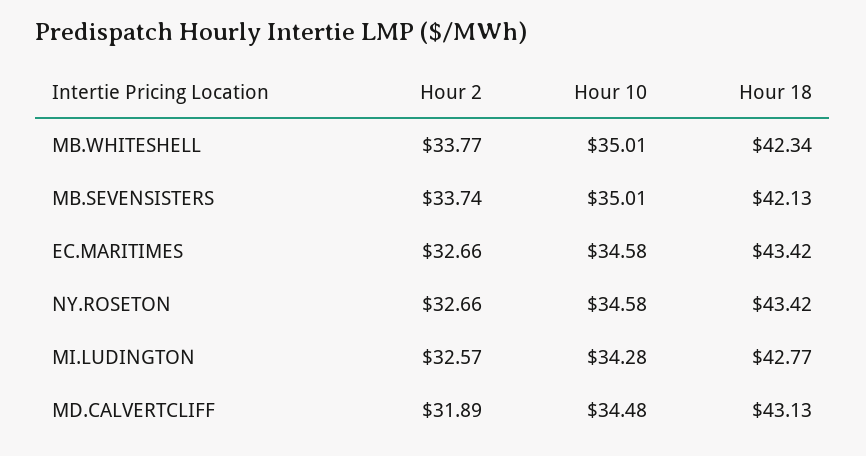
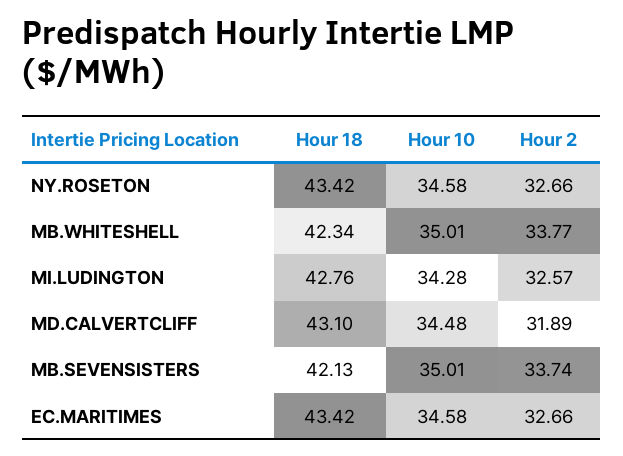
Hour 18, MI.LUDINGTON: 42.77 -> 42.76
Hour 18, MD.CALVERTCLIFF: 43.13 -> 43.1

